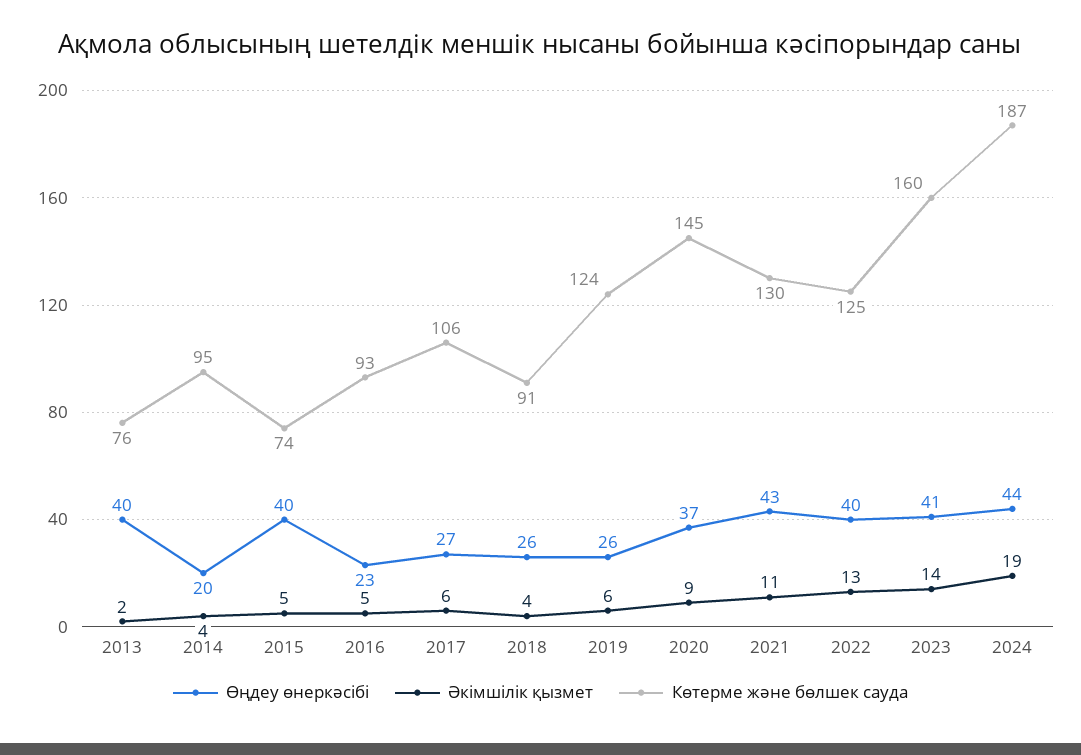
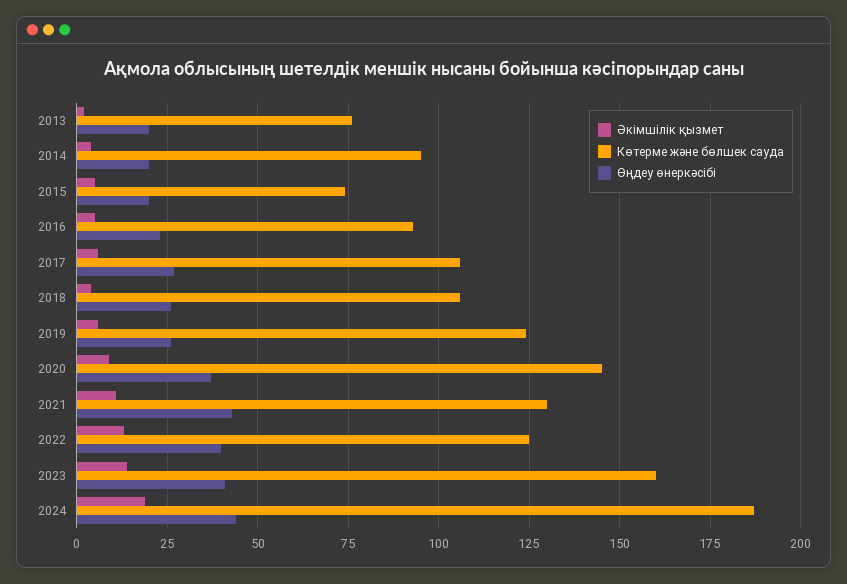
Өңдеу өнеркәсібі, 2013: 40 -> 20
Өңдеу өнеркәсібі, 2015: 40 -> 20
Көтерме және бөлшек сауда, 2018: 91 -> 105

